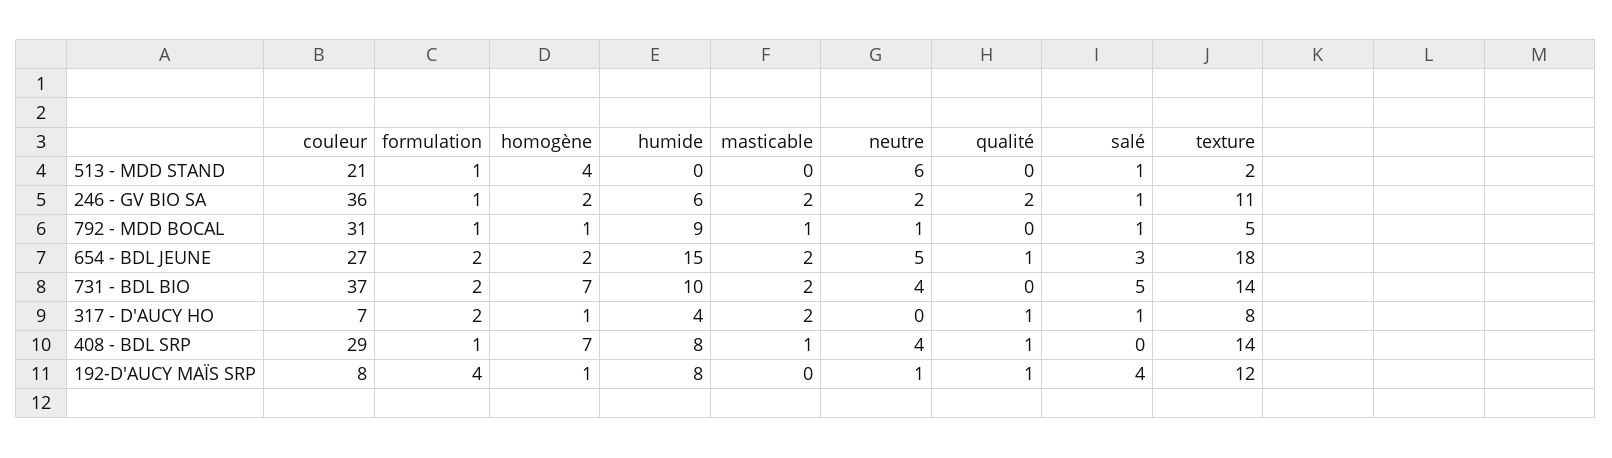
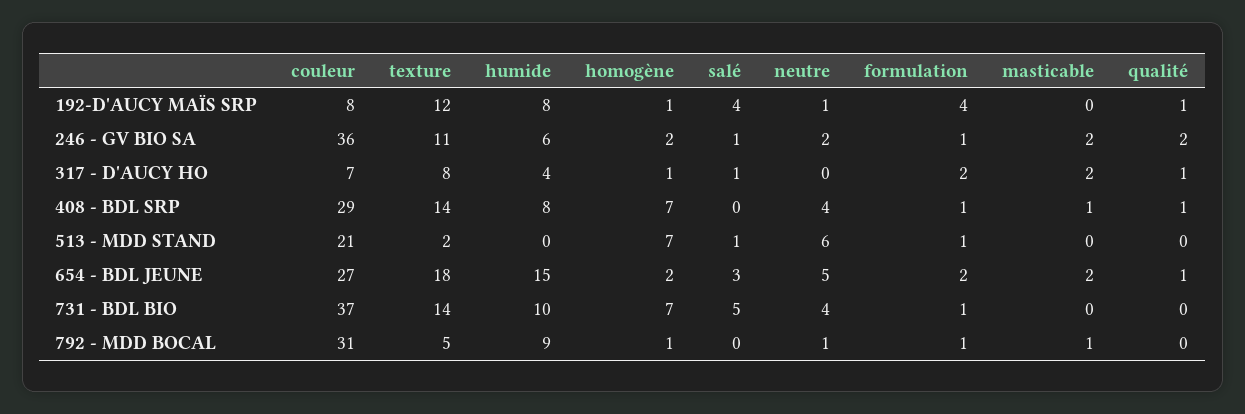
homogène, 513 - MDD STAND: 4 -> 7
salé, 792 - MDD BOCAL: 1 -> 0
formulation, 731 - BDL BIO: 2 -> 1
masticable, 731 - BDL BIO: 2 -> 0

